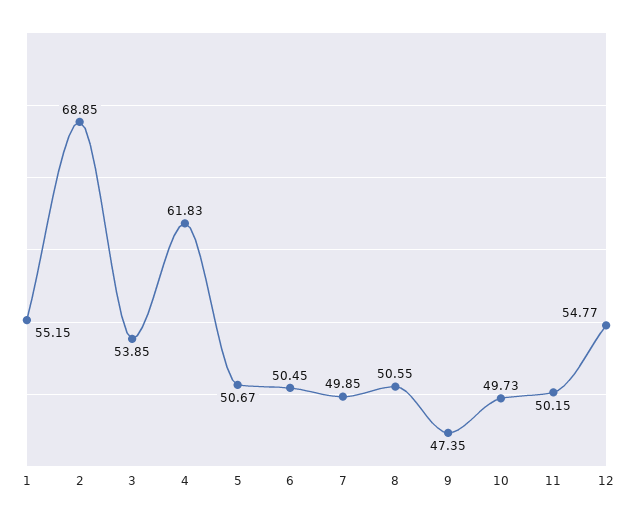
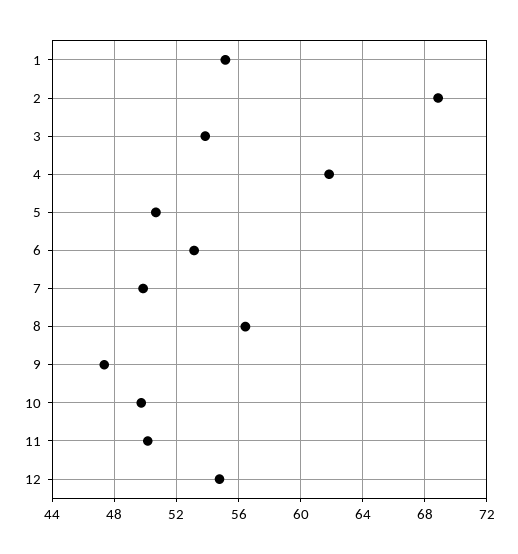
6: 50.45 -> 53
8: 50.55 -> 56.5

